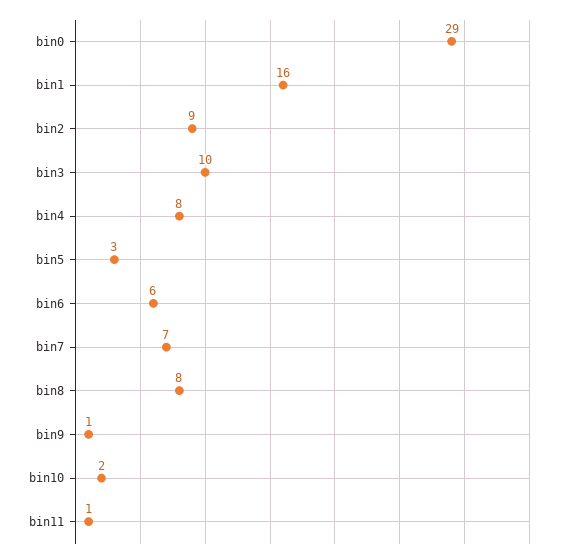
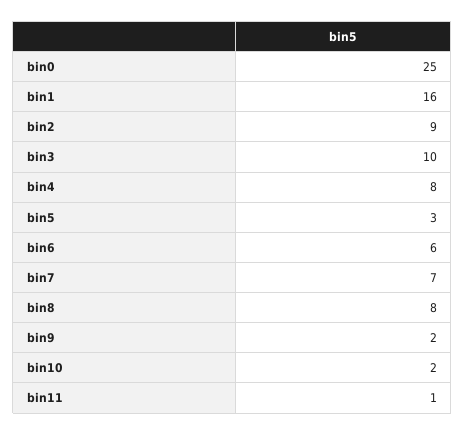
bin0: 29 -> 25
bin9: 1 -> 2

